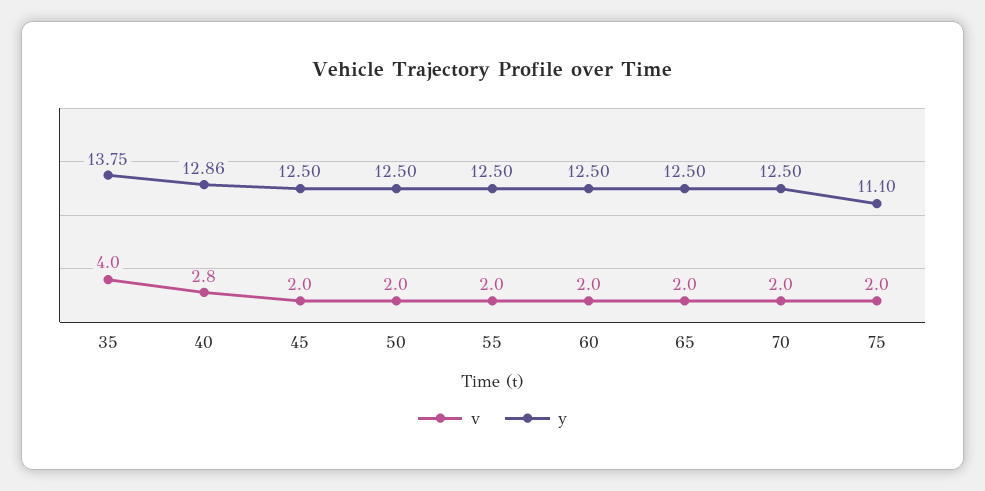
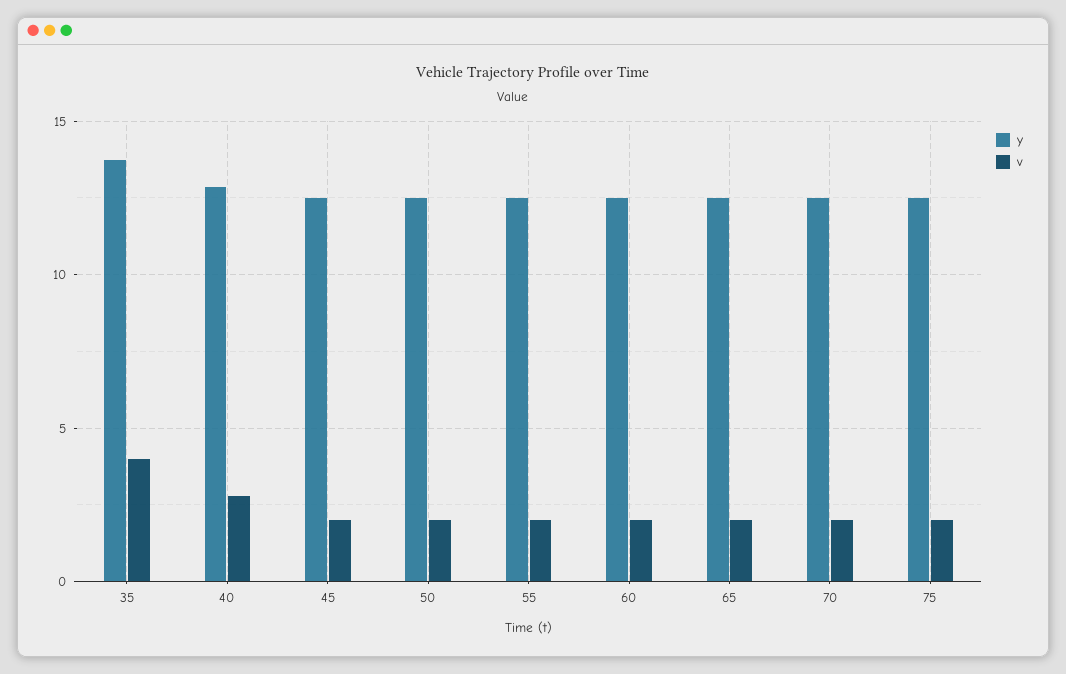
y, 75: 11.1 -> 12.5

